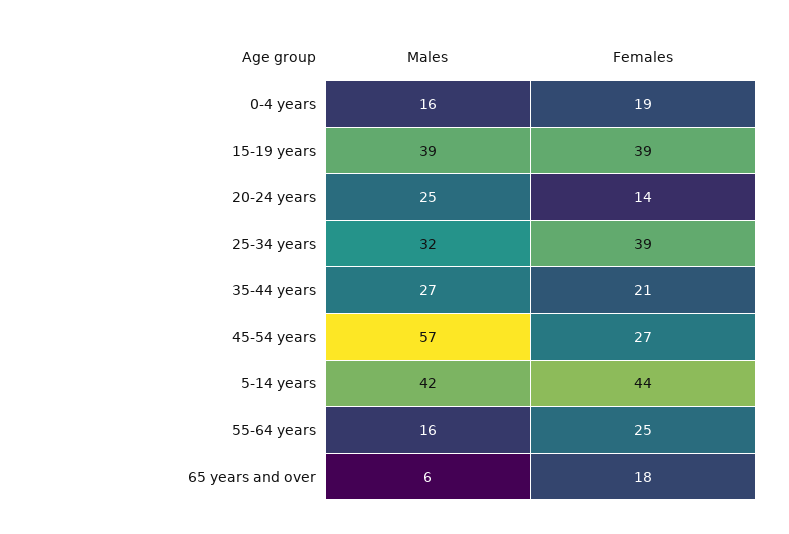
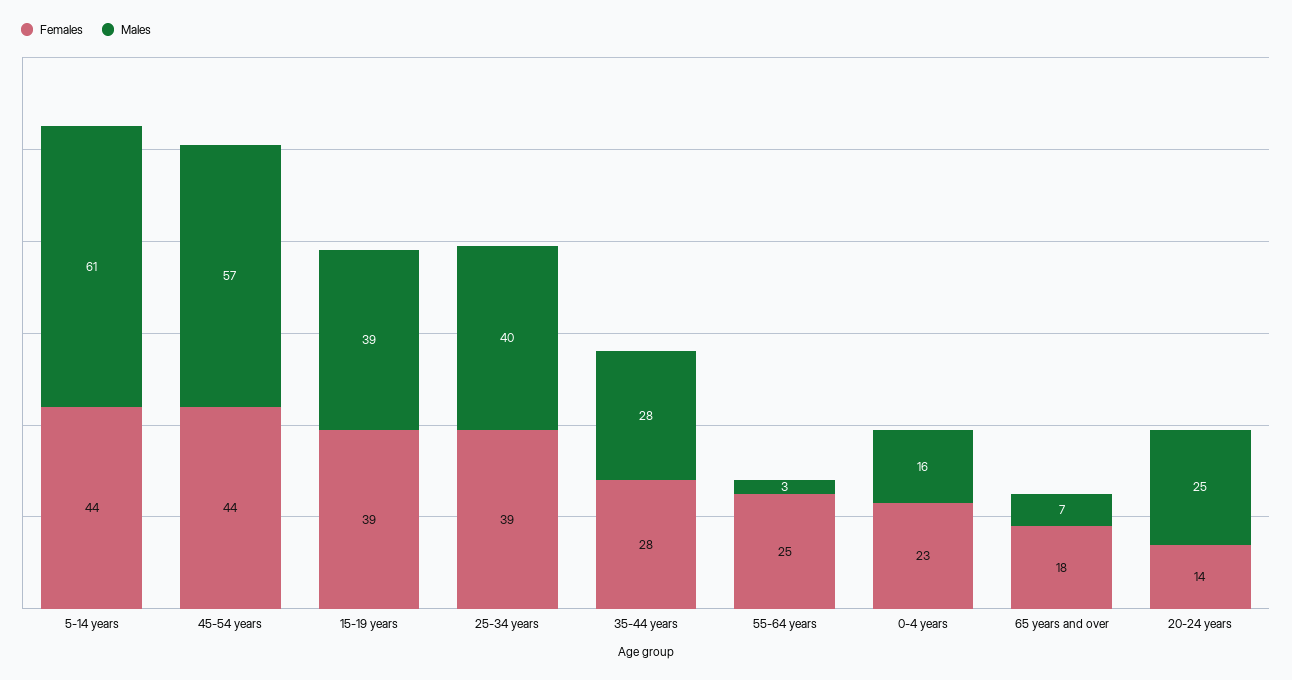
Females, 0-4 years: 19 -> 23
Males, 25-34 years: 32 -> 40
Males, 35-44 years: 27 -> 28
Females, 35-44 years: 21 -> 28
Females, 45-54 years: 27 -> 44
Males, 5-14 years: 42 -> 61
Males, 55-64 years: 16 -> 3
Males, 65 years and over: 6 -> 7

